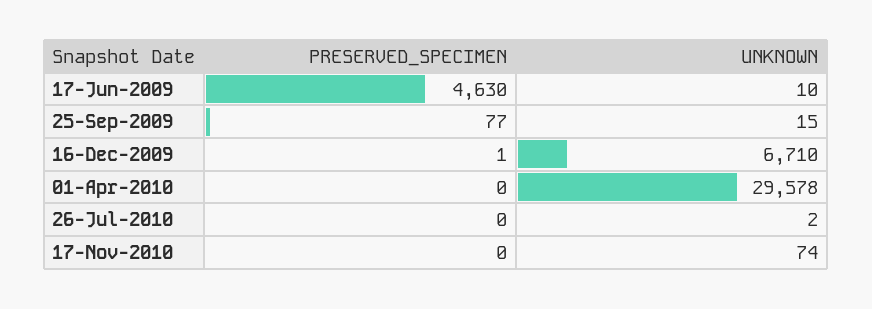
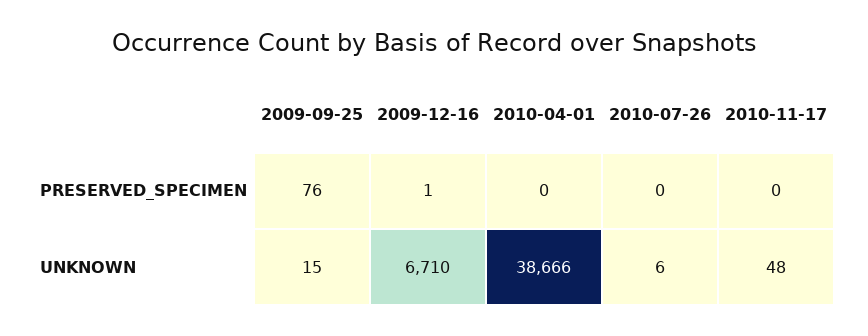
PRESERVED_SPECIMEN, 17-Jun-2009: 4630 -> none
UNKNOWN, 17-Jun-2009: 10 -> none
PRESERVED_SPECIMEN, 25-Sep-2009: 77 -> 76
UNKNOWN, 01-Apr-2010: 29578 -> 38666
UNKNOWN, 26-Jul-2010: 2 -> 6
UNKNOWN, 17-Nov-2010: 74 -> 48

